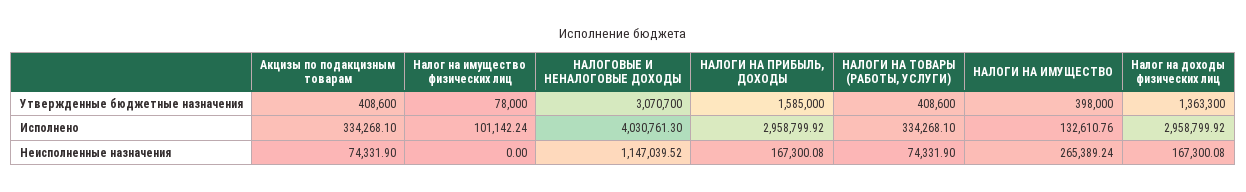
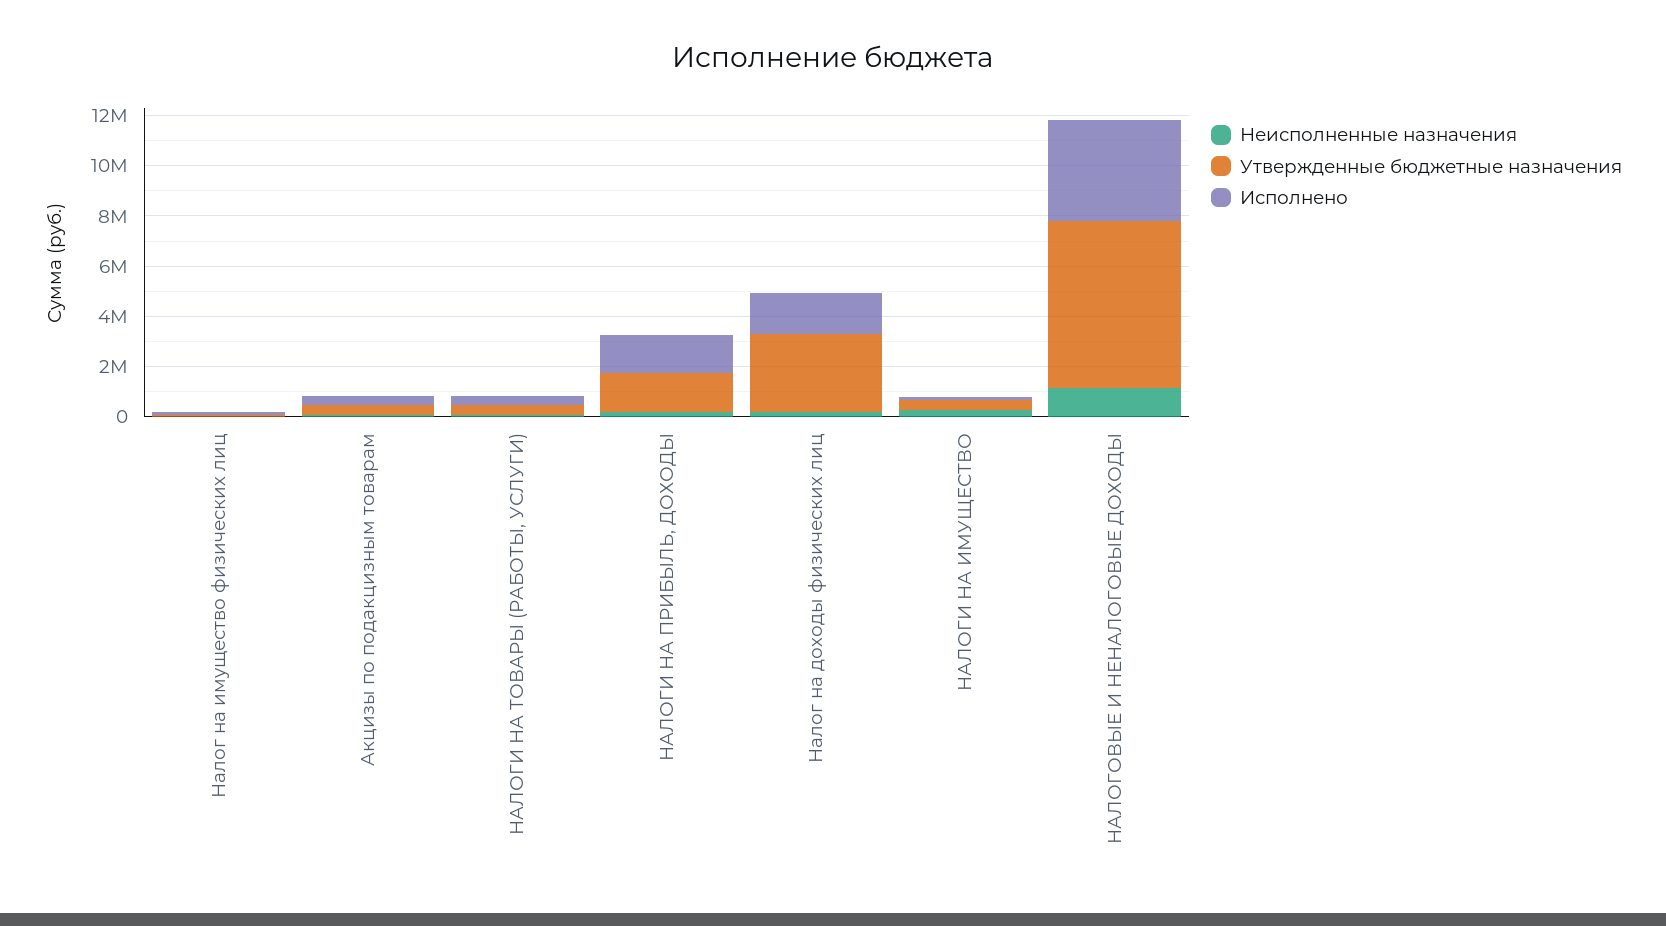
Утвержденные бюджетные назначения, НАЛОГОВЫЕ И НЕНАЛОГОВЫЕ ДОХОДЫ: 3070700 -> 6500000
Утвержденные бюджетные назначения, Налог на доходы физических лиц: 1363300 -> 3000000
Исполнено, НАЛОГИ НА ПРИБЫЛЬ, ДОХОДЫ: 2958799.92 -> 1500000
Исполнено, Налог на доходы физических лиц: 2958799.92 -> 1500000

